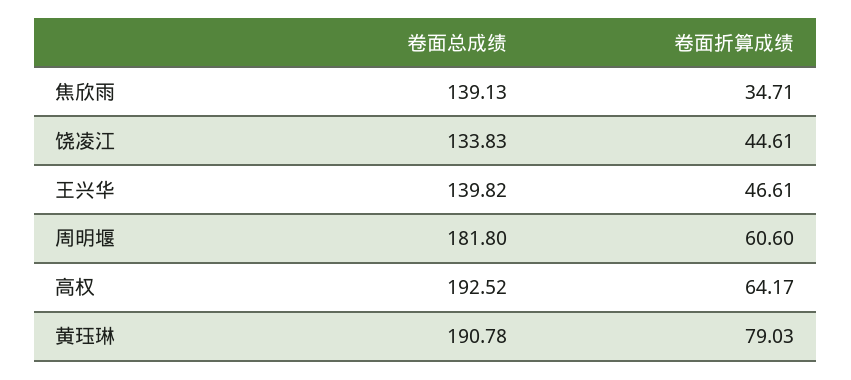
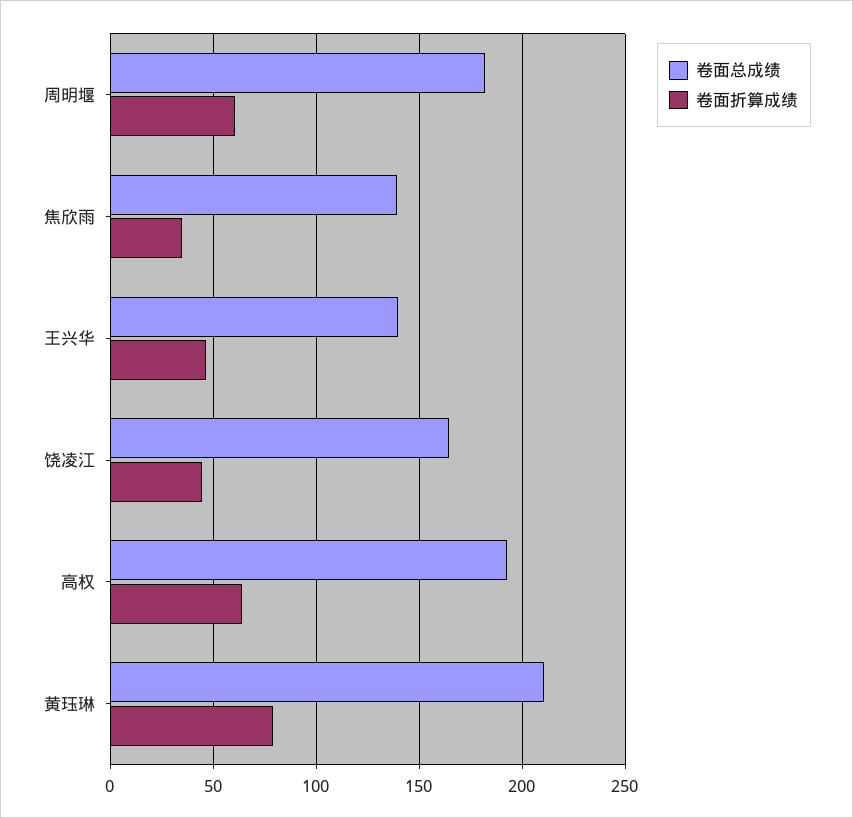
卷面总成绩, 饶凌江: 133.83 -> 165
卷面总成绩, 黄珏琳: 190.78 -> 210

